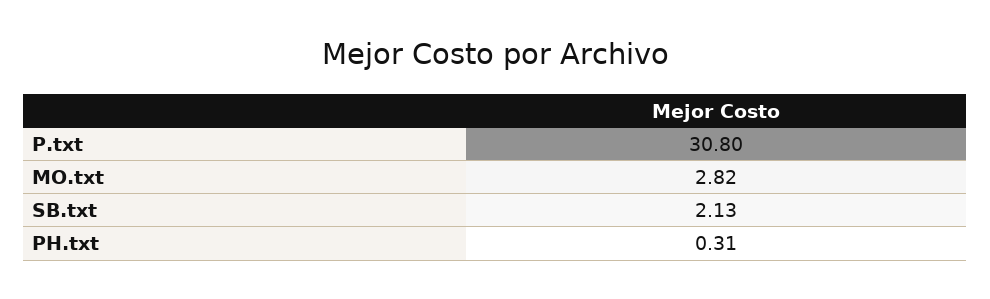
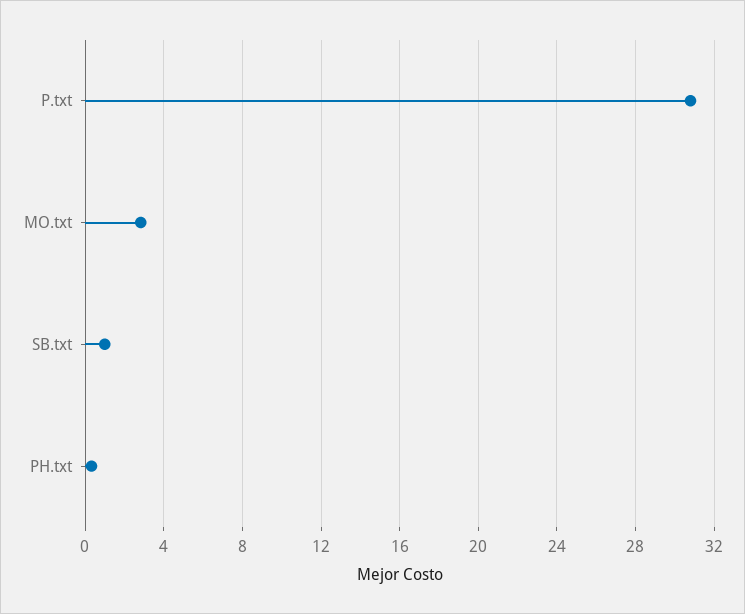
SB.txt: 2.13 -> 1

